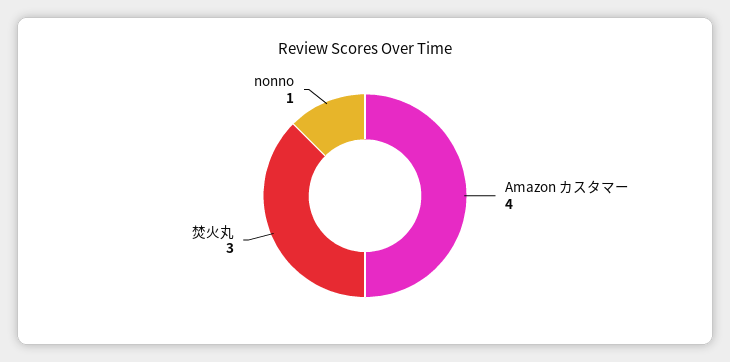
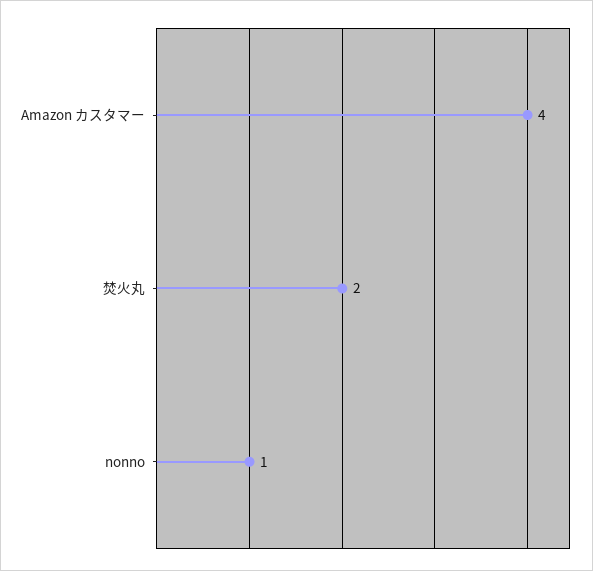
焚火丸: 3 -> 2

